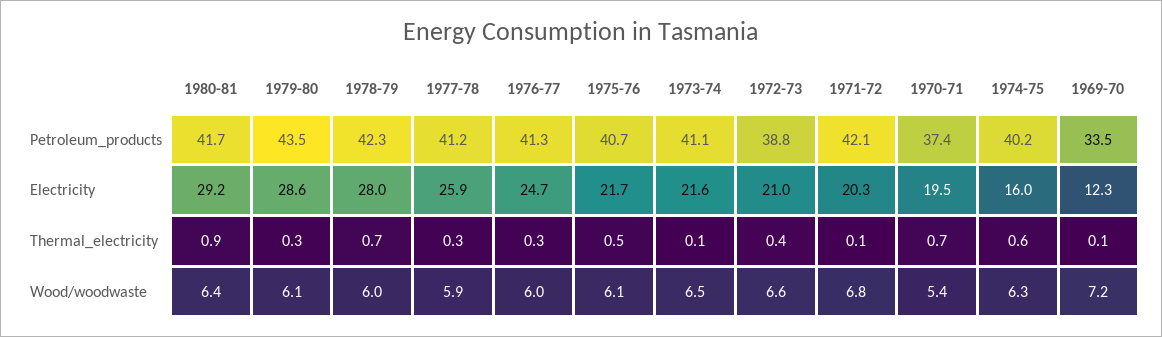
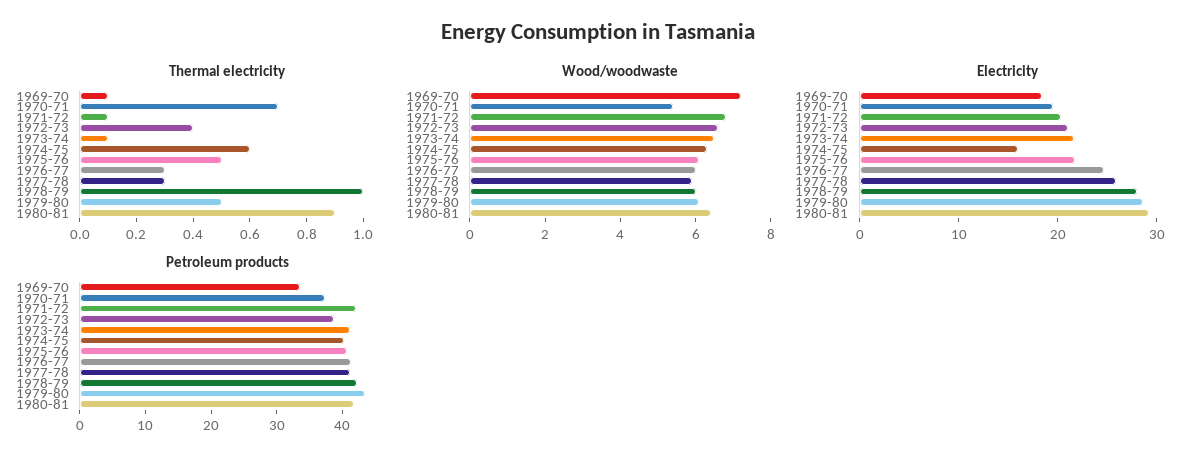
Electricity, 1969-70: 12.3 -> 18
Thermal_electricity, 1979-80: 0.3 -> 0.5
Thermal_electricity, 1978-79: 0.7 -> 1

